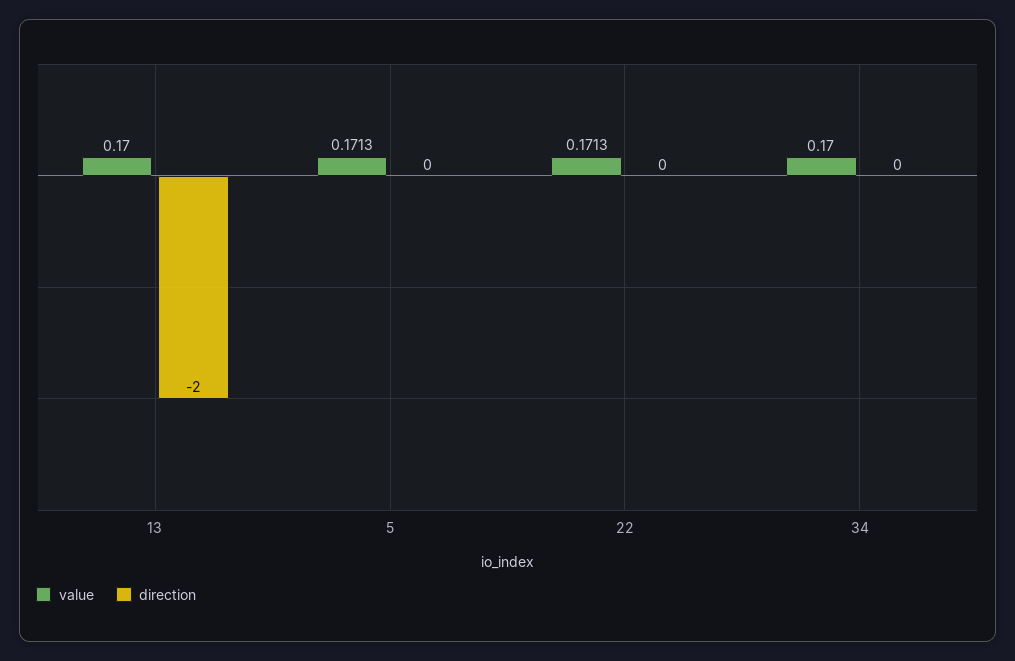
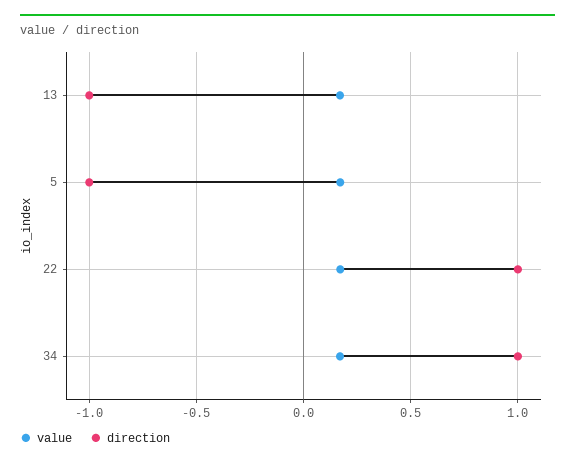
direction, 13: -2 -> -1
direction, 5: 0 -> -1
direction, 22: 0 -> 1
direction, 34: 0 -> 1

